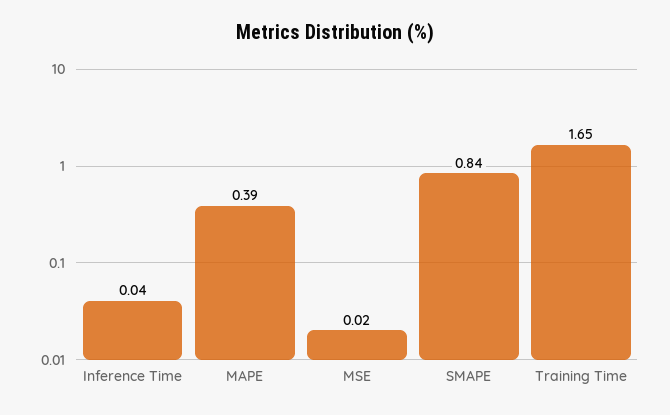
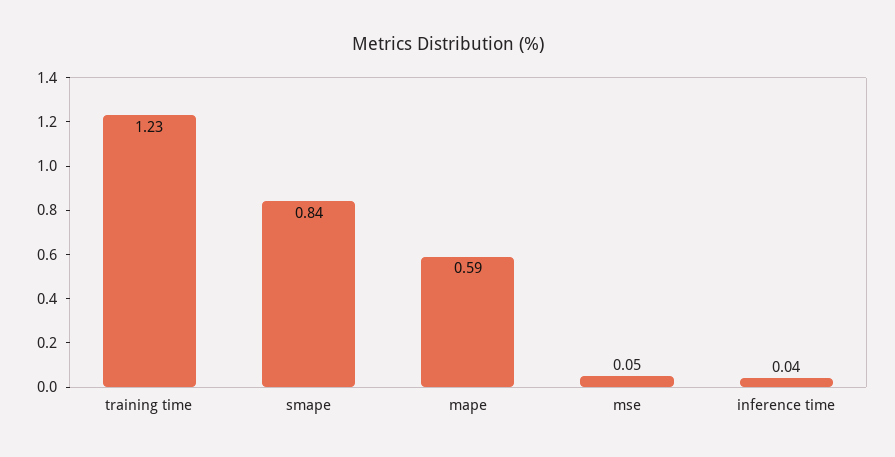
MAPE: 0.39 -> 0.59
MSE: 0.02 -> 0.05
Training Time: 1.65 -> 1.23

